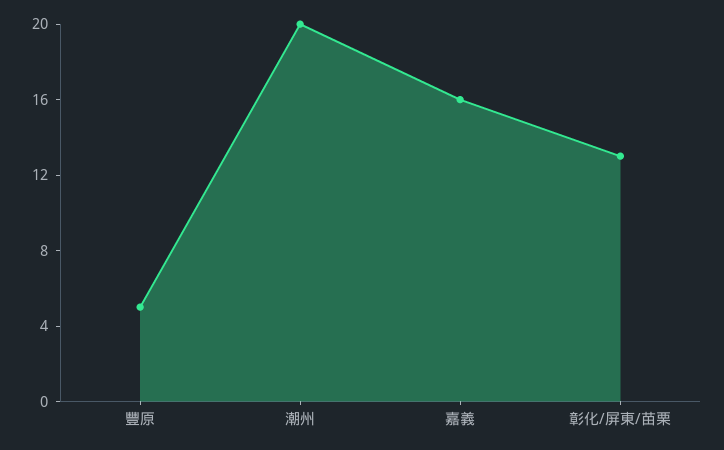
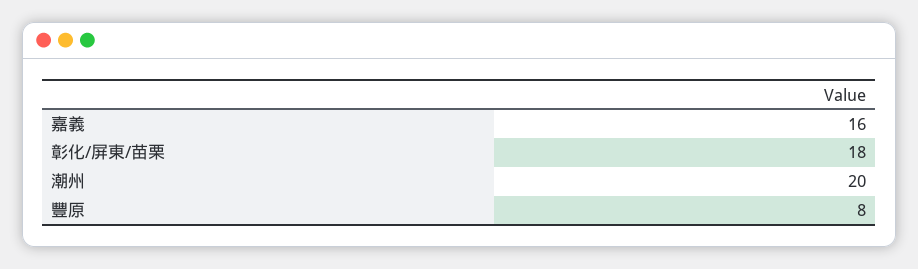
豐原: 5 -> 8
彰化/屏東/苗栗: 13 -> 18

